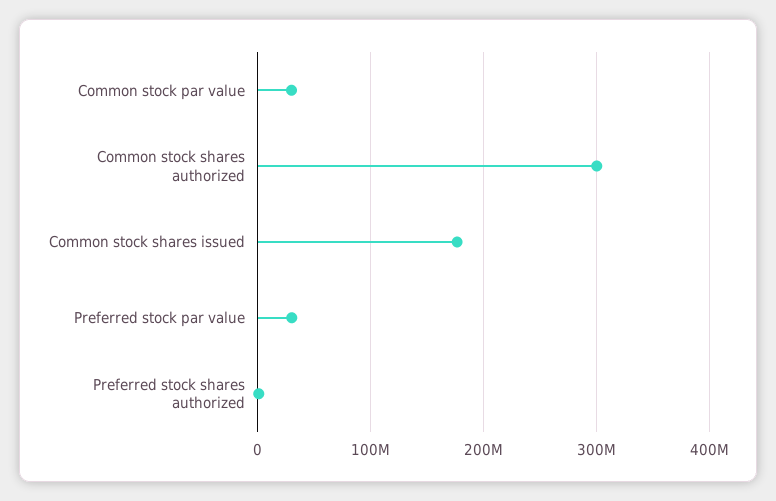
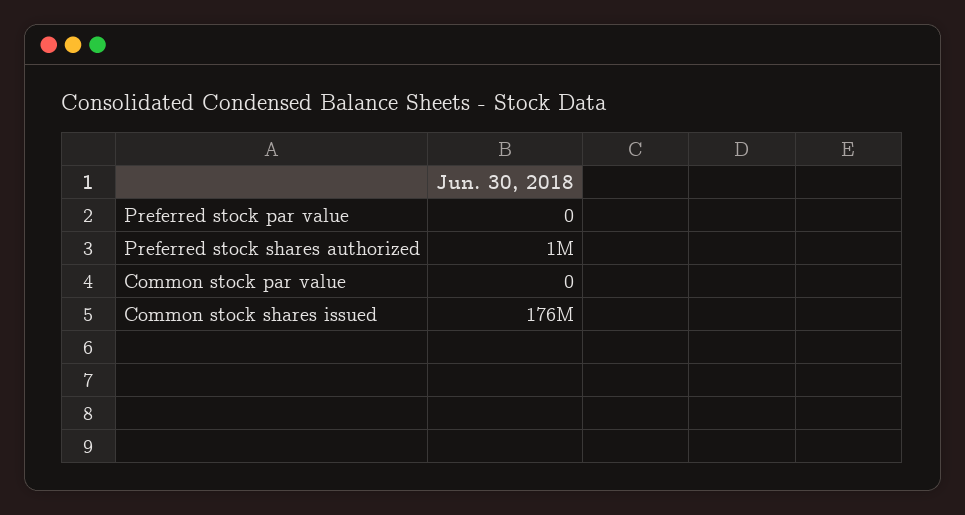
Common stock par value: 30000000 -> 0
Common stock shares authorized: 300000000 -> none
Preferred stock par value: 30000000 -> 0

